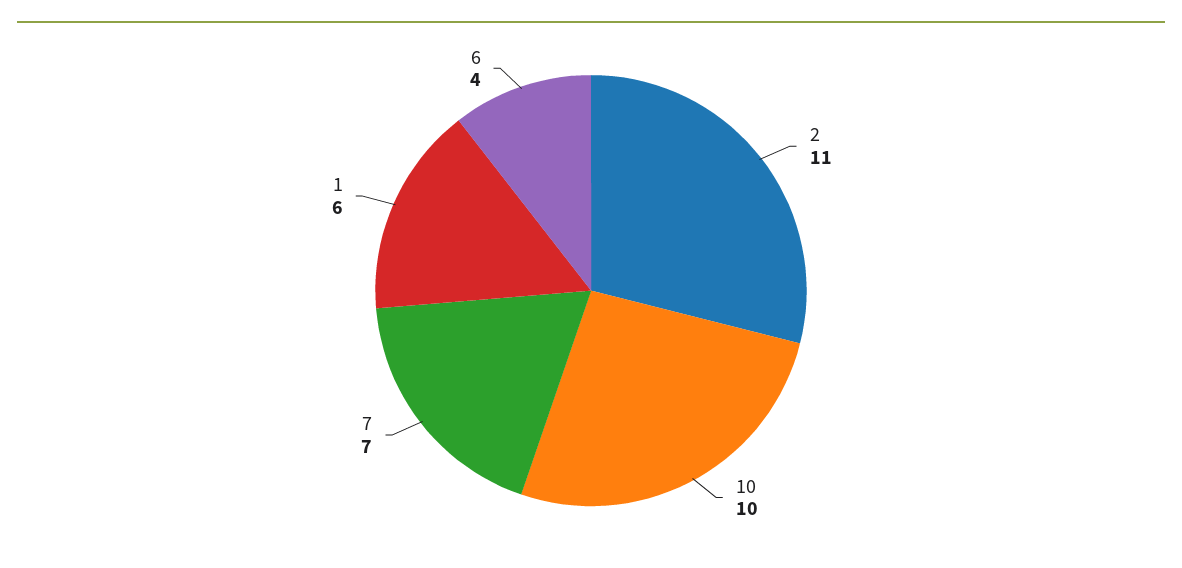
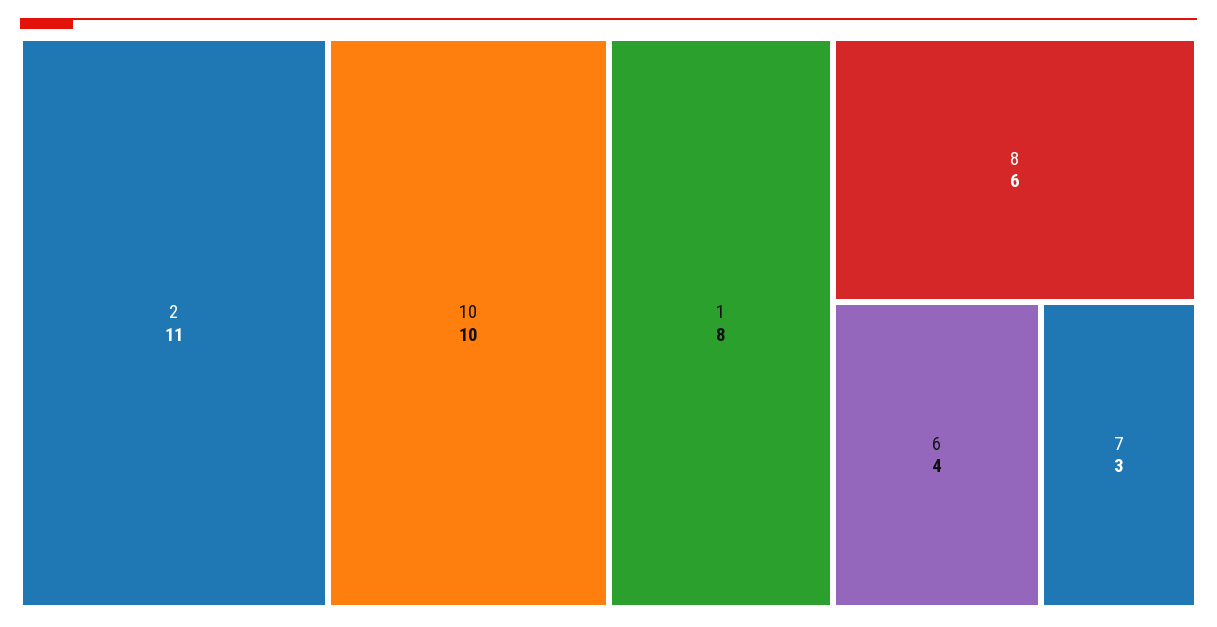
7: 7 -> 3
1: 6 -> 8
8: none -> 6

